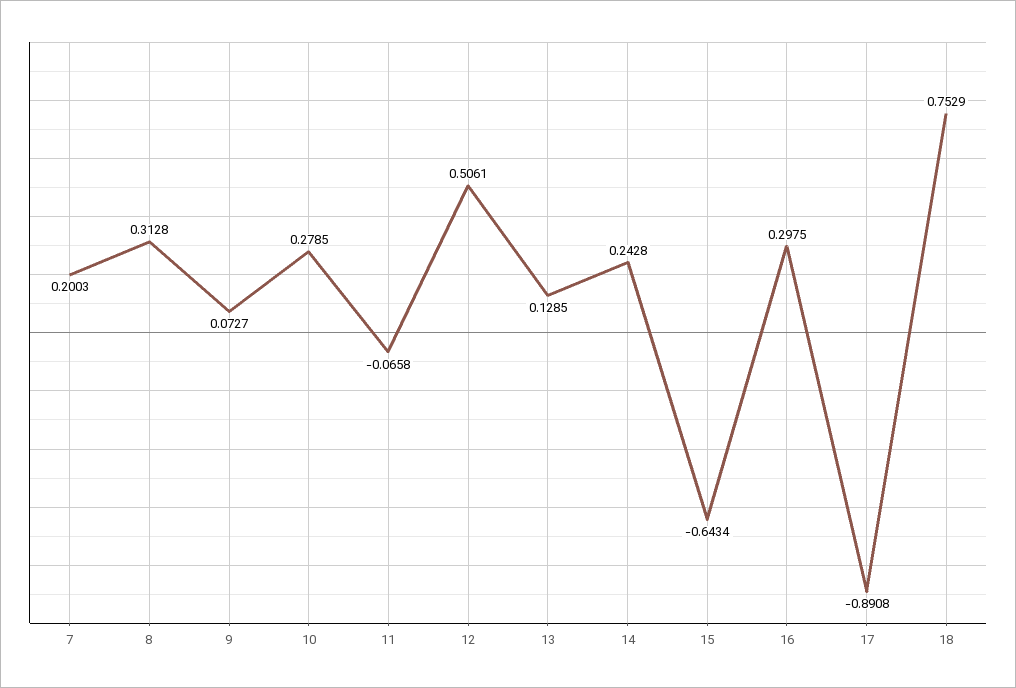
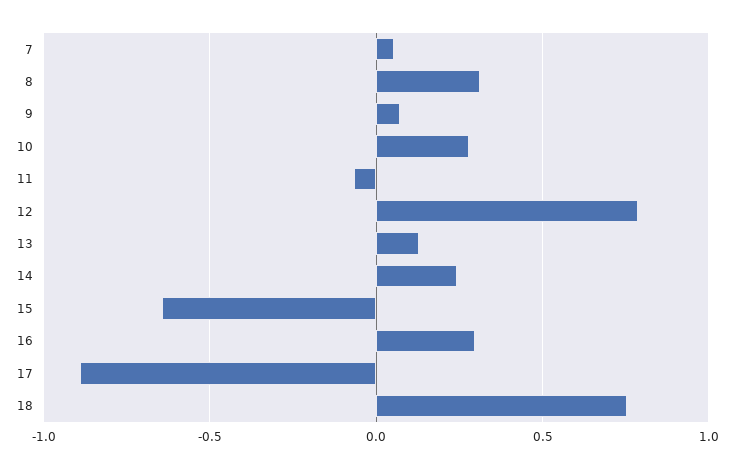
7: 0.2003 -> 0.05
12: 0.5061 -> 0.8

